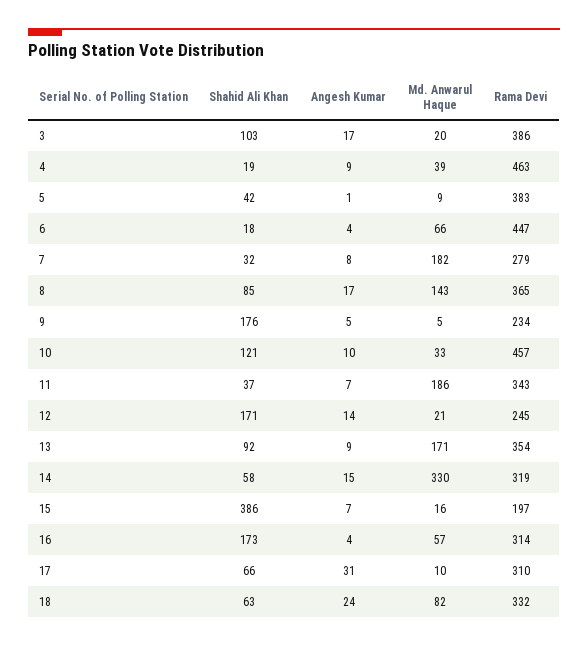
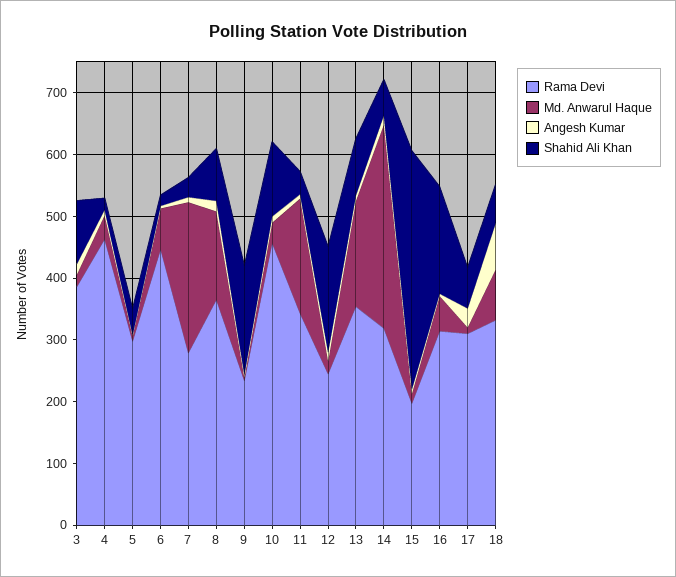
Rama Devi, 5: 383 -> 300
Md. Anwarul Haque, 7: 182 -> 240
Angesh Kumar, 18: 24 -> 80

